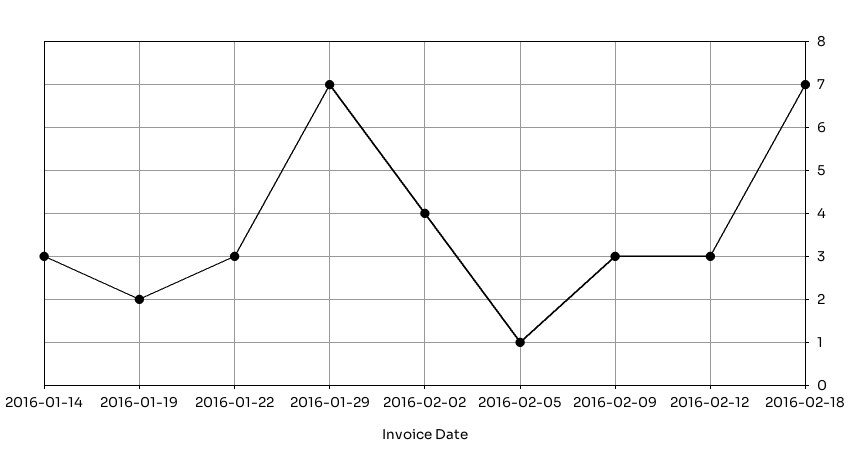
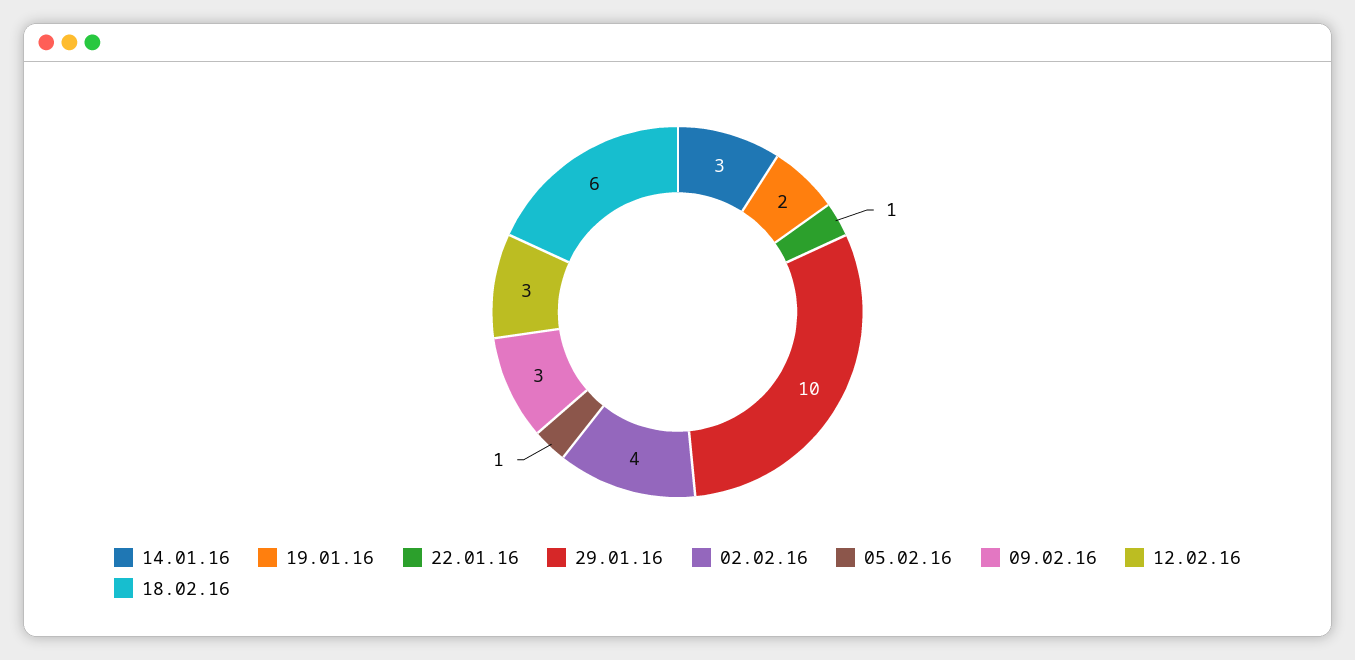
2016-01-22: 3 -> 1
2016-01-29: 7 -> 10
2016-02-18: 7 -> 6

